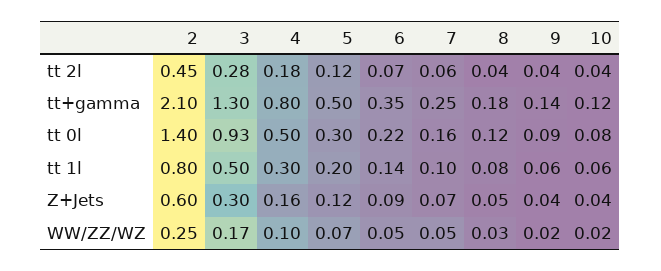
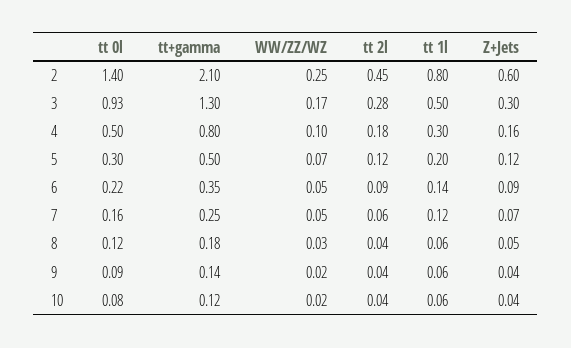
6, tt 2l: 0.07 -> 0.09
7, tt 1l: 0.1 -> 0.12
8, tt 1l: 0.08 -> 0.06

